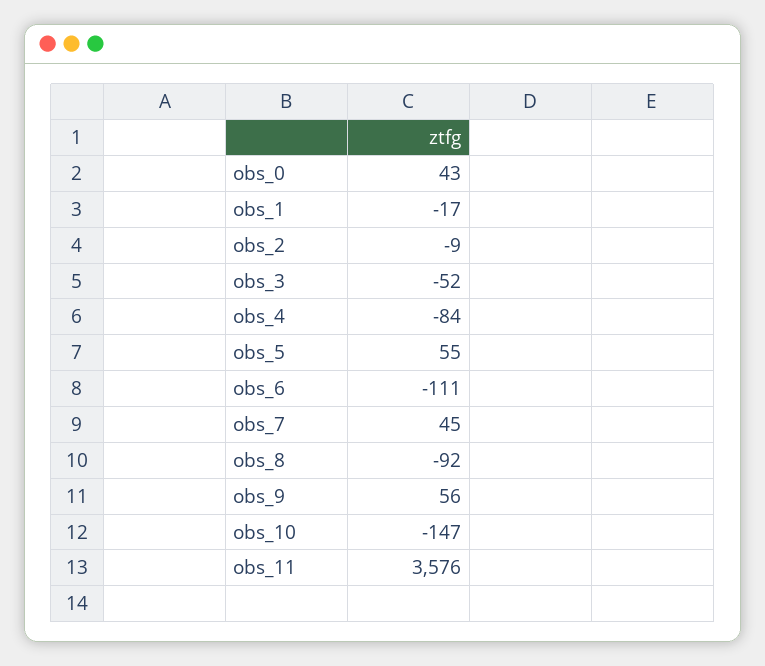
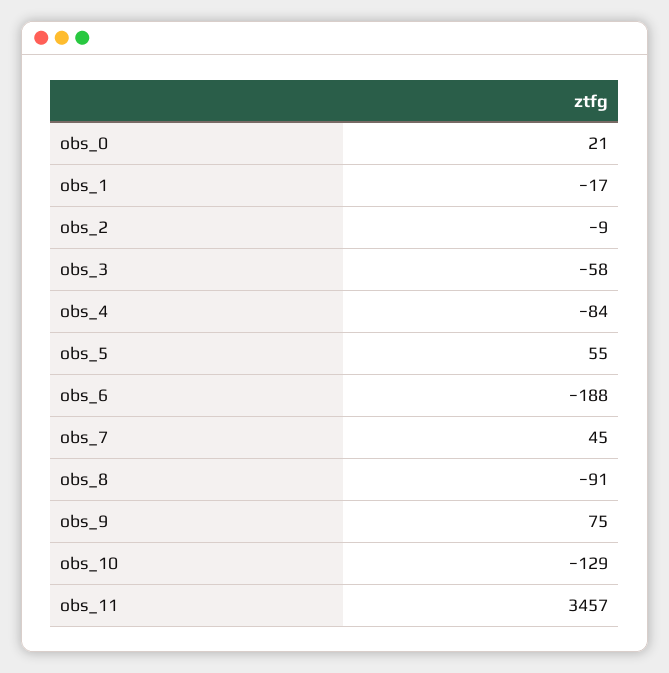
obs_0: 43 -> 21
obs_3: -52 -> -58
obs_6: -111 -> -188
obs_8: -92 -> -91
obs_9: 56 -> 75
obs_10: -147 -> -129
obs_11: 3576 -> 3457

